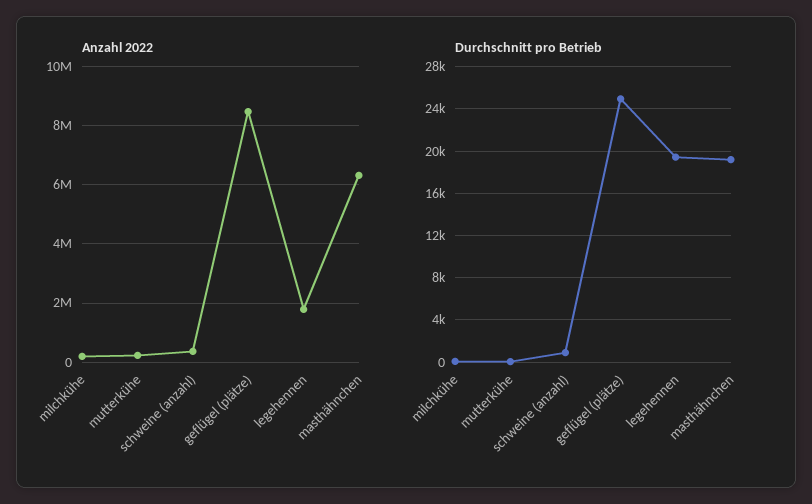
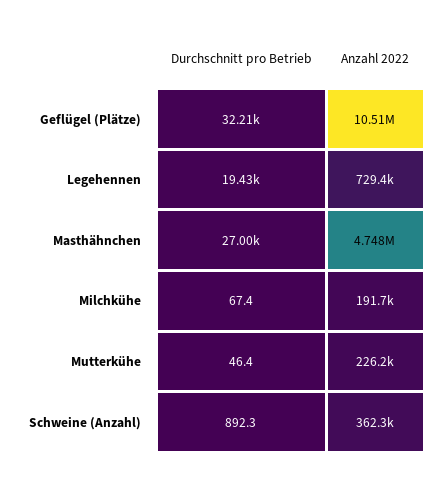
Anzahl 2022, geflügel (plätze): 8500000 -> 10510000
Anzahl 2022, legehennen: 1750000 -> 729400
Anzahl 2022, masthähnchen: 6250000 -> 4748000
Durchschnitt pro Betrieb, geflügel (plätze): 25000 -> 32210
Durchschnitt pro Betrieb, masthähnchen: 19000 -> 27000

